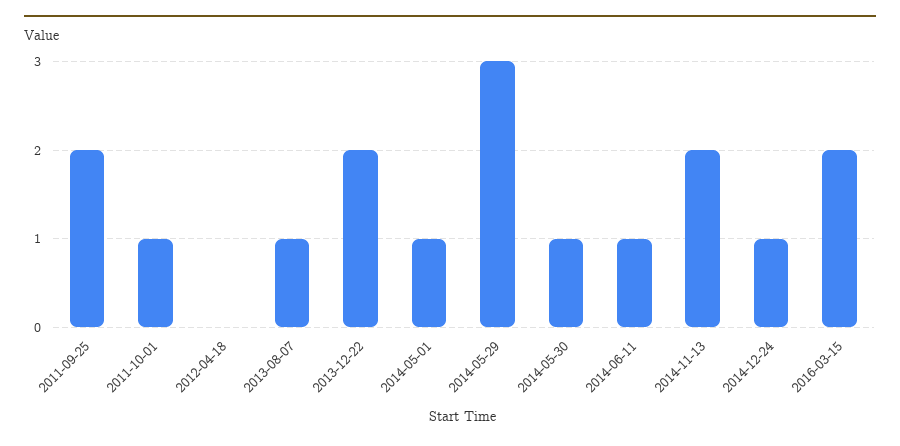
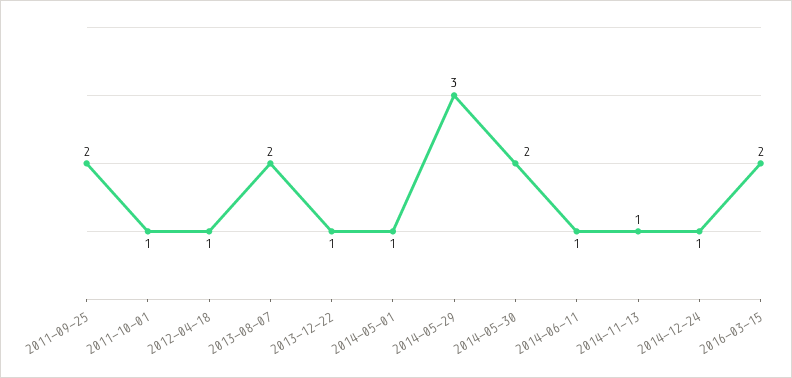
2012-04-18: 0 -> 1
2013-08-07: 1 -> 2
2013-12-22: 2 -> 1
2014-05-30: 1 -> 2
2014-11-13: 2 -> 1

